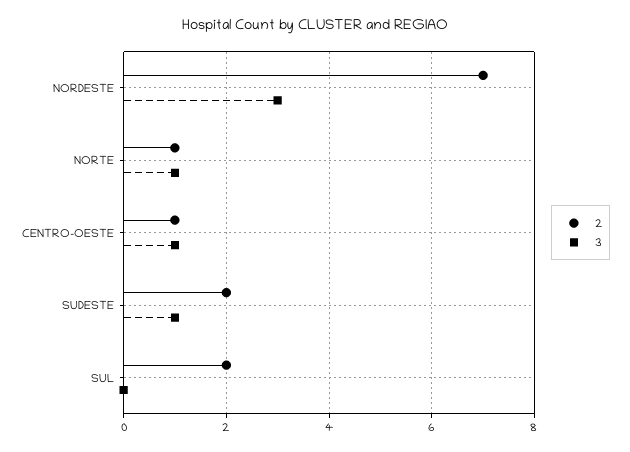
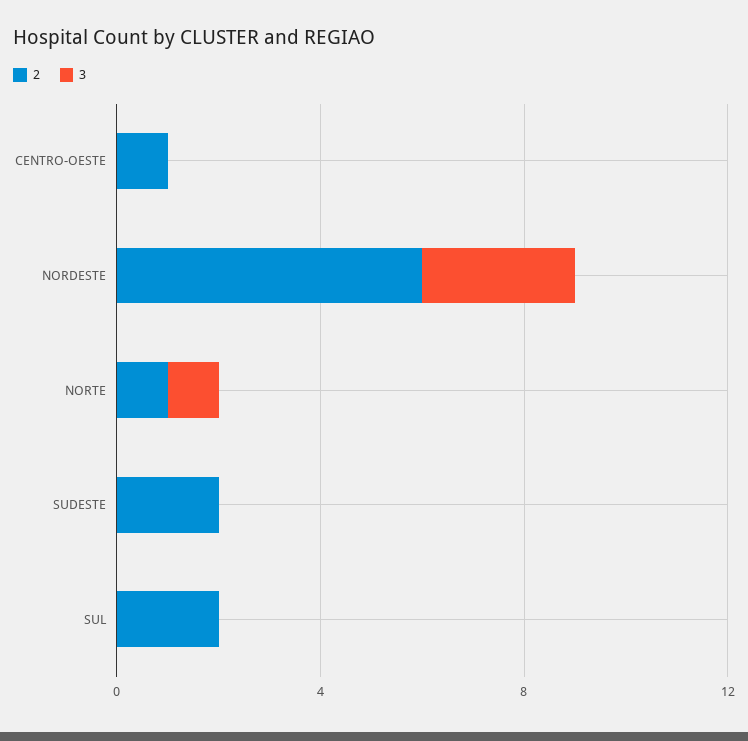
2, NORDESTE: 7 -> 6
3, CENTRO-OESTE: 1 -> 0
3, SUDESTE: 1 -> 0

